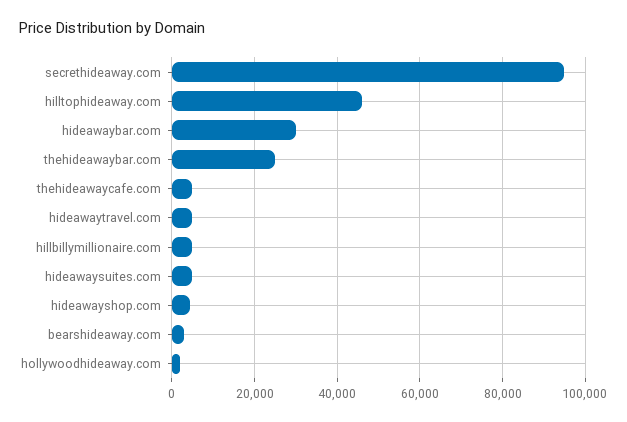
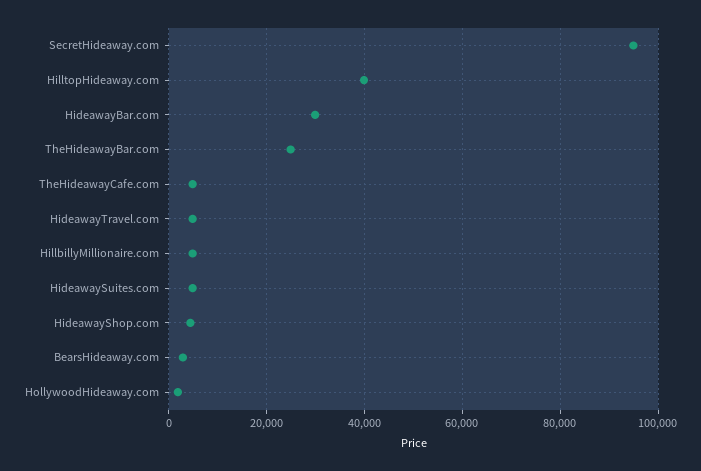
hilltophideaway.com: 46000 -> 40000

